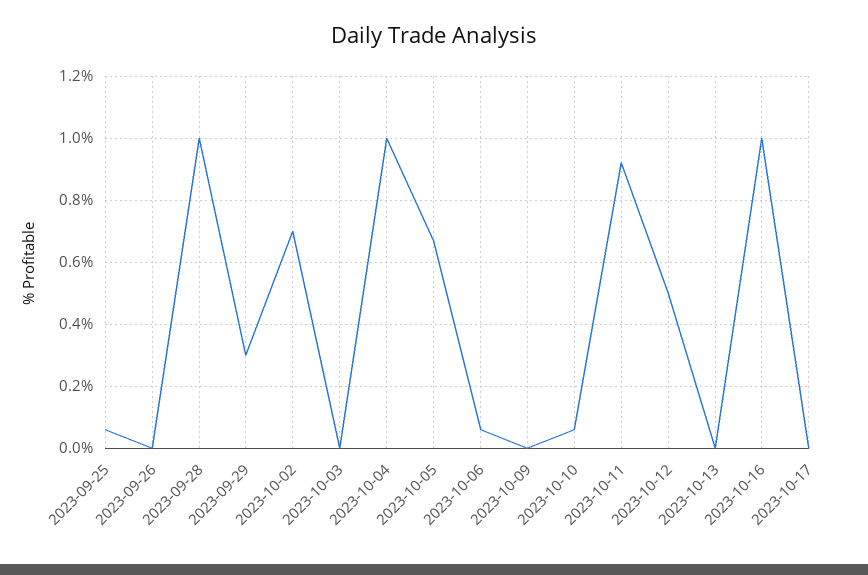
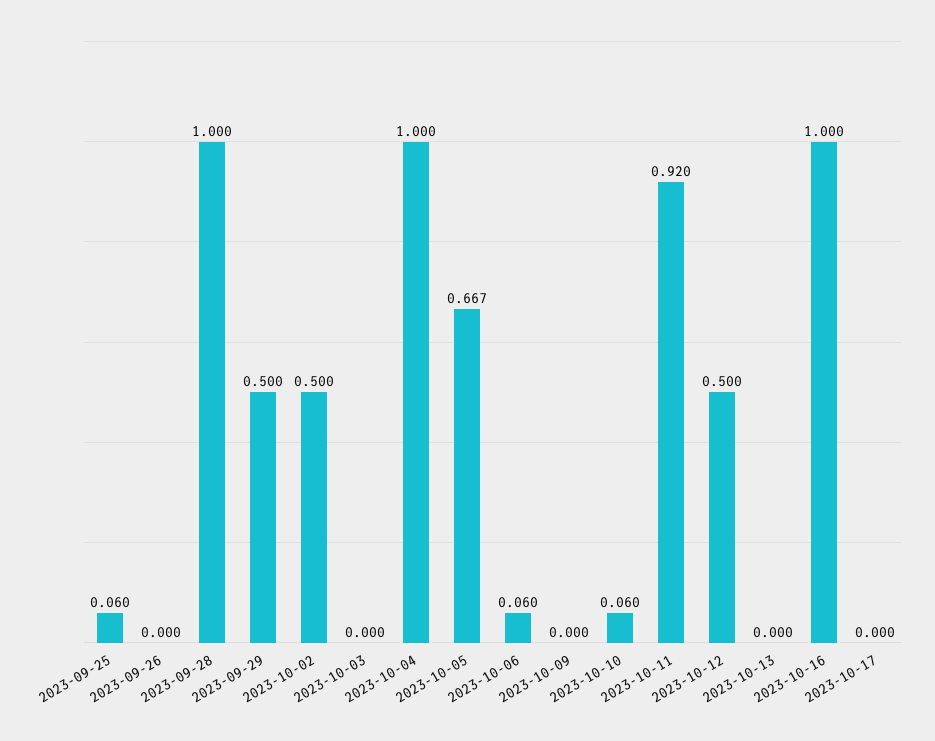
2023-09-29: 0.3 -> 0.5
2023-10-02: 0.7 -> 0.5

